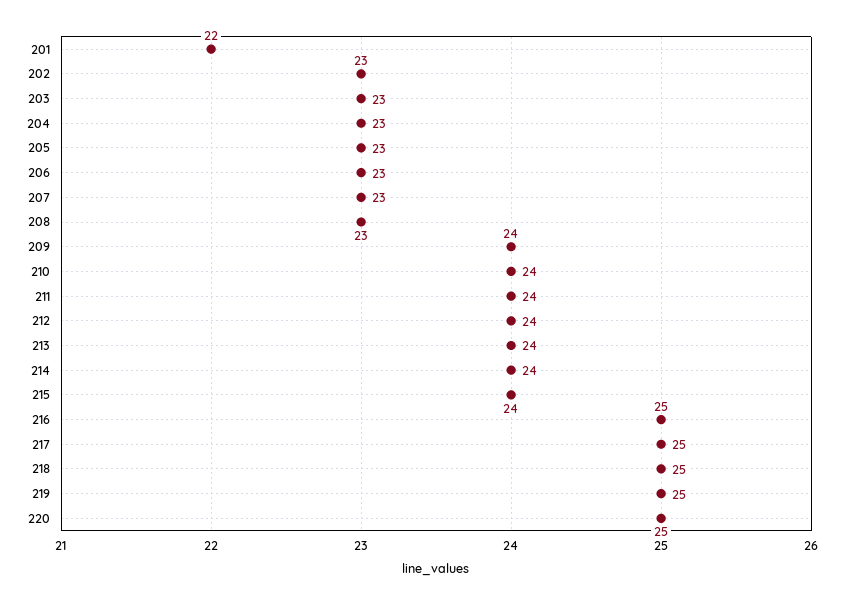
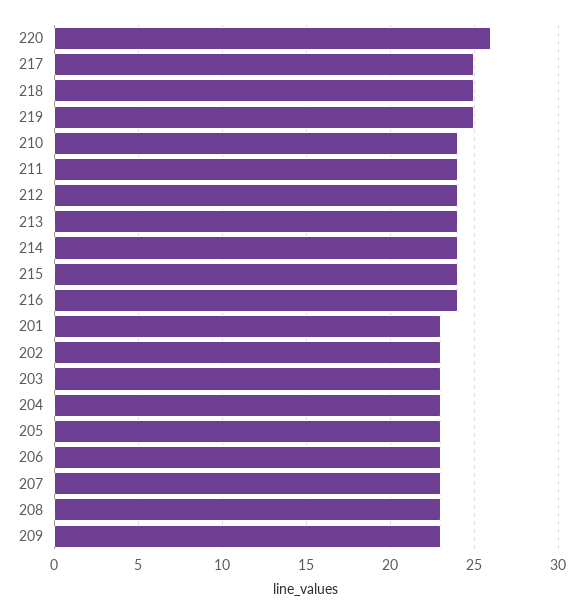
201: 22 -> 23
209: 24 -> 23
216: 25 -> 24
220: 25 -> 26

